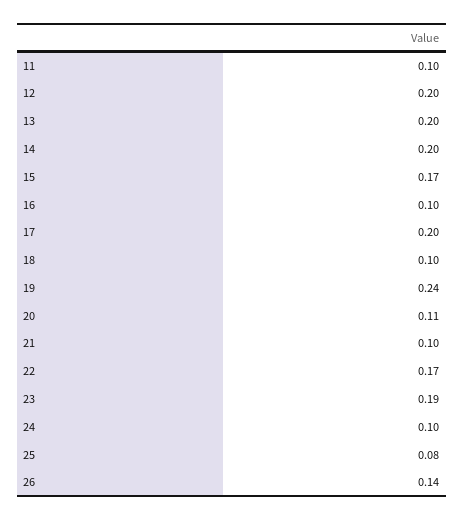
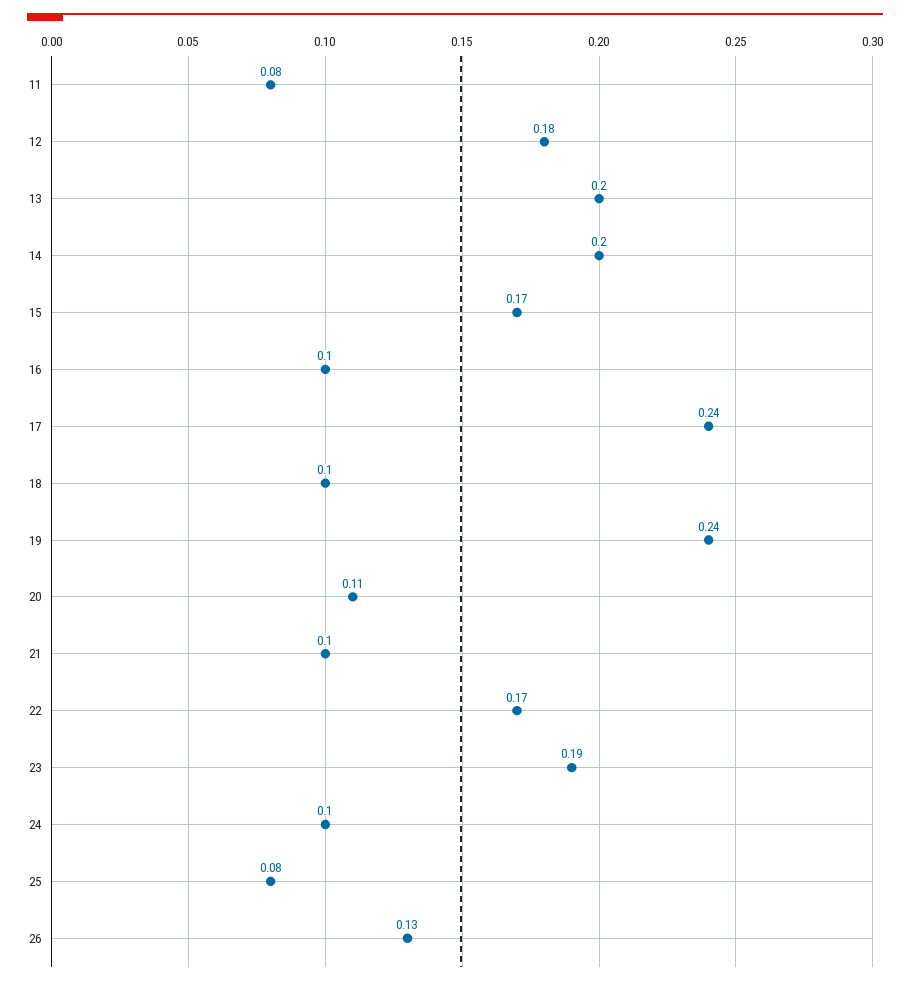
11: 0.1 -> 0.08
12: 0.2 -> 0.18
17: 0.2 -> 0.24
26: 0.14 -> 0.13

